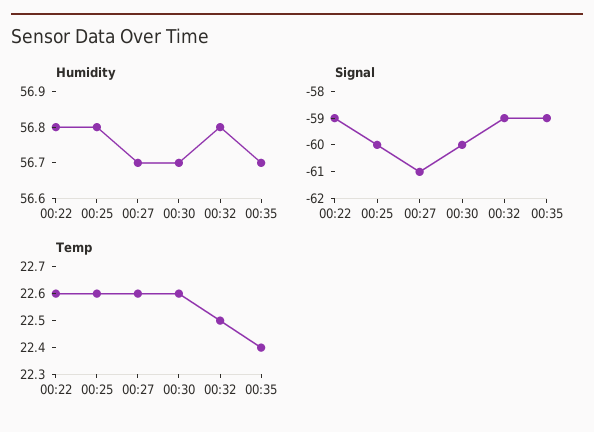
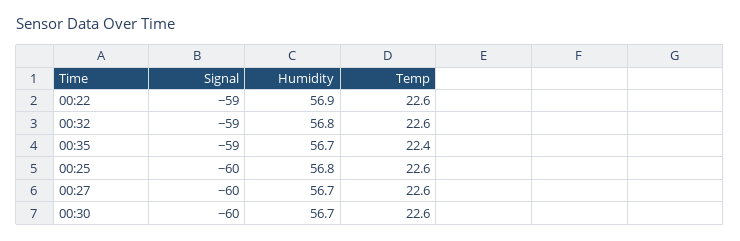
Humidity, 00:22: 56.8 -> 56.9
Signal, 00:27: -61 -> -60
Temp, 00:32: 22.5 -> 22.6

